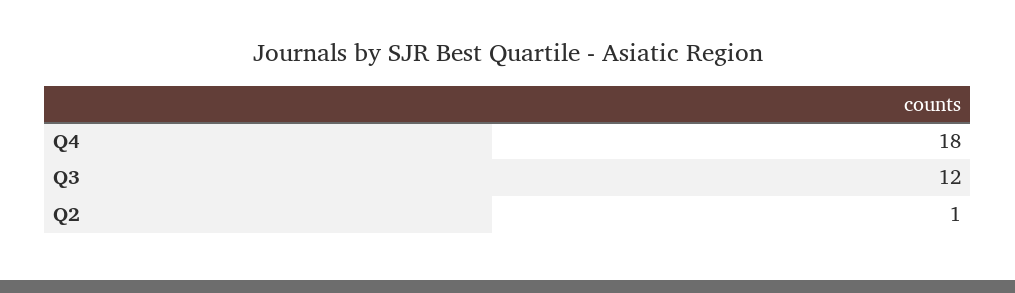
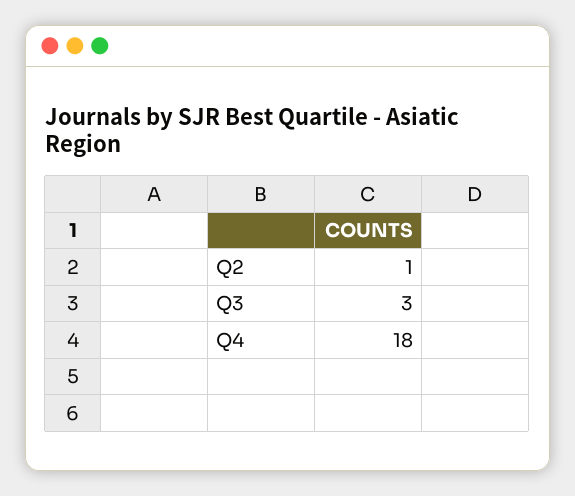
Q3: 12 -> 3

